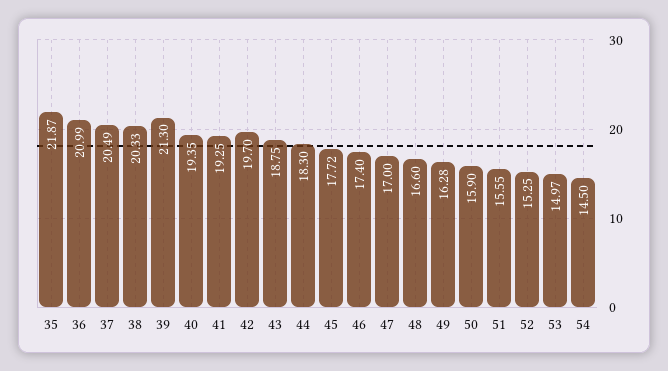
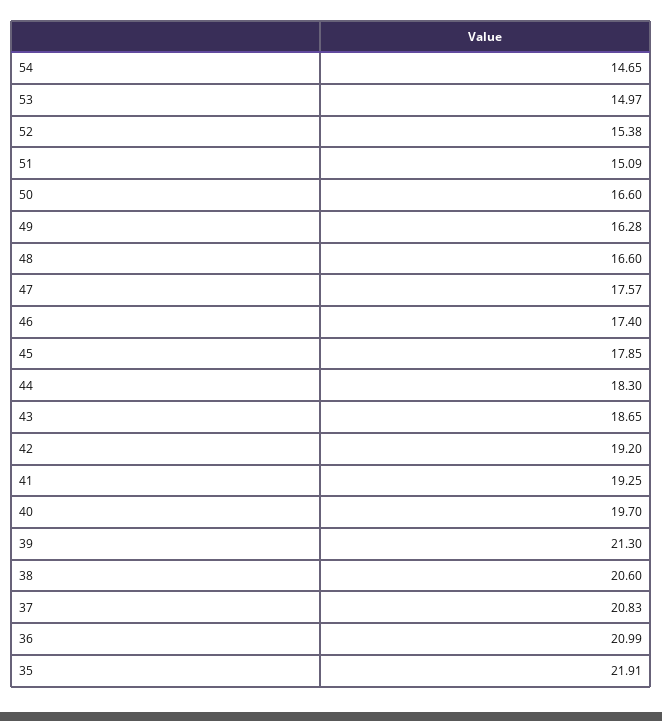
35: 21.87 -> 21.91
37: 20.49 -> 20.83
38: 20.33 -> 20.6
40: 19.35 -> 19.7
42: 19.7 -> 19.2
43: 18.75 -> 18.65
45: 17.72 -> 17.85
47: 17 -> 17.57
50: 15.9 -> 16.6
51: 15.55 -> 15.09
52: 15.25 -> 15.38
54: 14.5 -> 14.65

